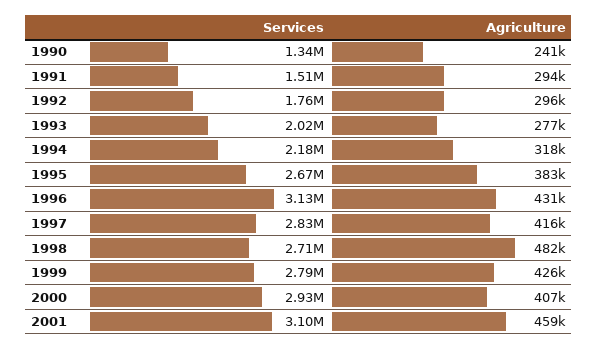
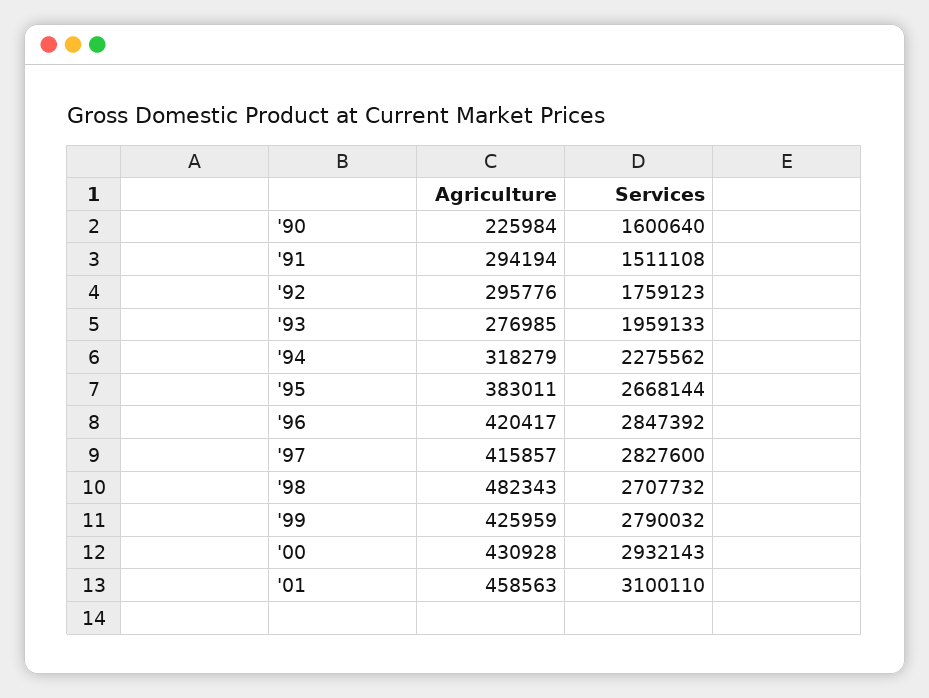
Services, 1990: 1340000 -> 1600640
Agriculture, 1990: 241000 -> 225984
Services, 1993: 2020000 -> 1959133
Services, 1994: 2180000 -> 2275562
Services, 1996: 3130000 -> 2847392
Agriculture, 1996: 431000 -> 420417
Agriculture, 2000: 407000 -> 430928

